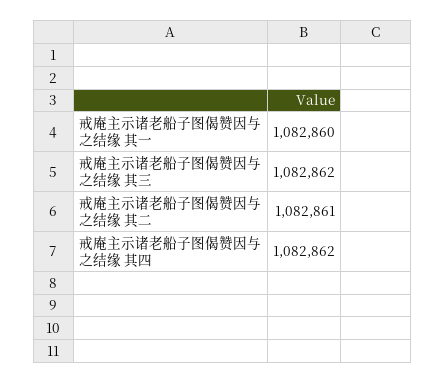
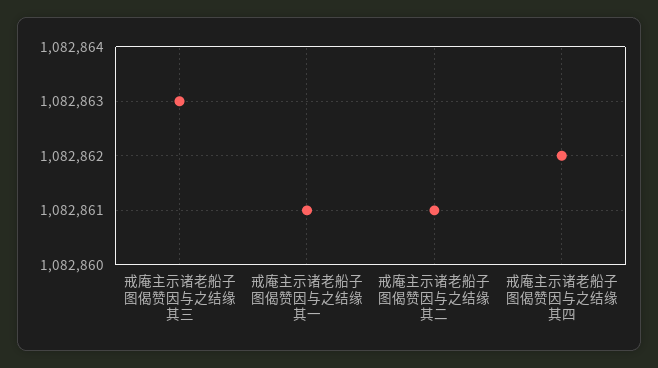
戒庵主示诸老船子图偈赞因与之结缘 其一: 1082860 -> 1082861
戒庵主示诸老船子图偈赞因与之结缘 其三: 1082862 -> 1082863

